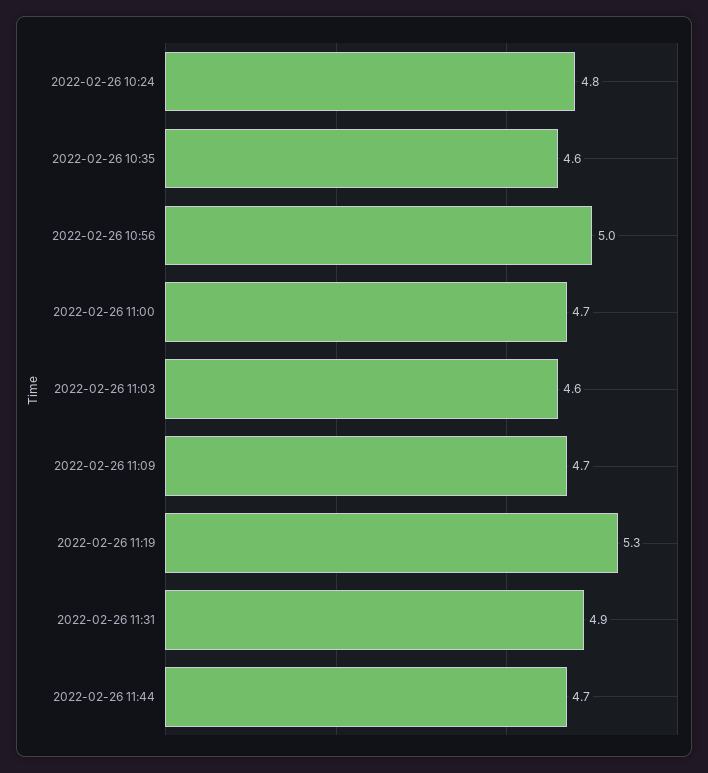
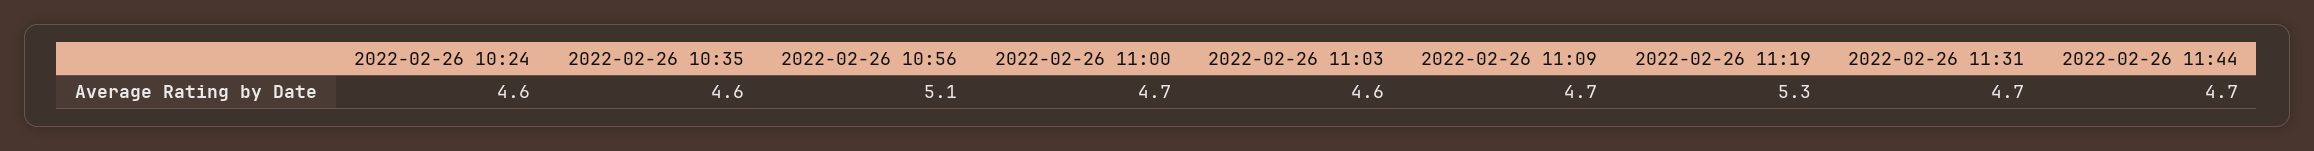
2022-02-26 10:24: 4.8 -> 4.6
2022-02-26 10:56: 5 -> 5.1
2022-02-26 11:31: 4.9 -> 4.7

